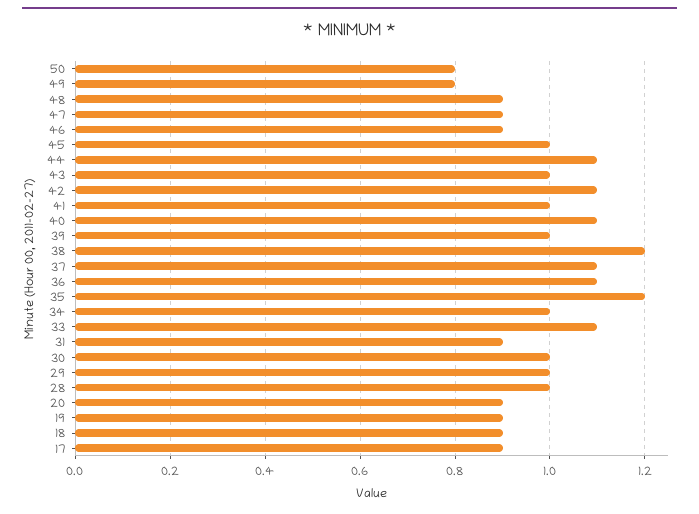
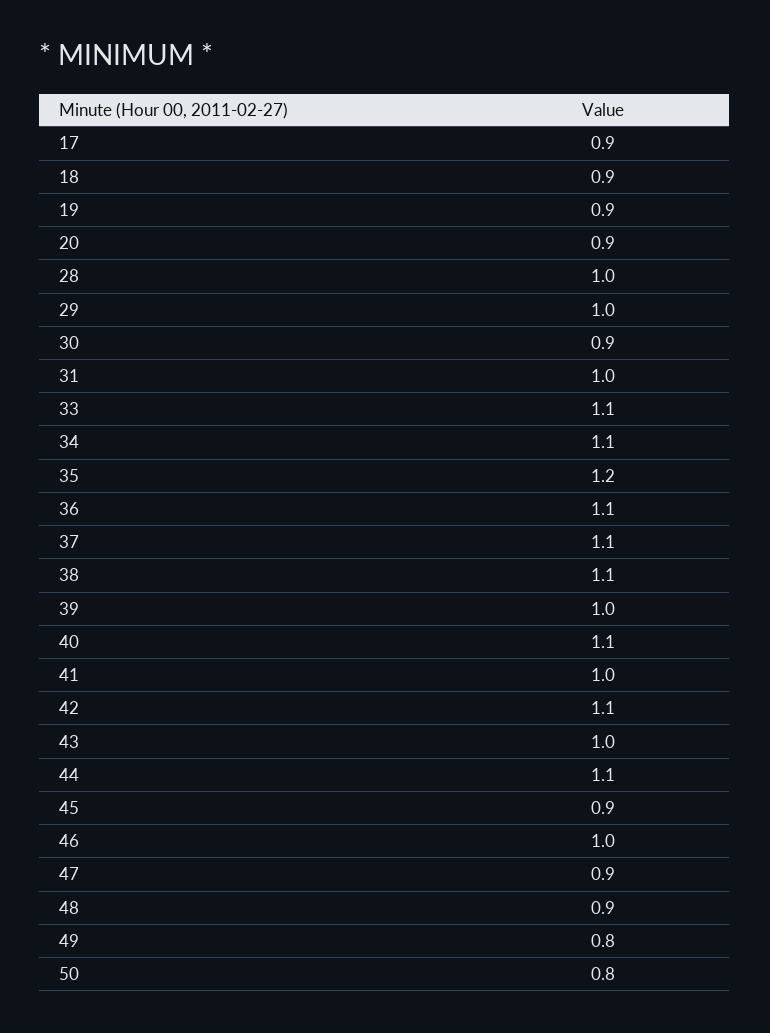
46: 0.9 -> 1
45: 1 -> 0.9
38: 1.2 -> 1.1
34: 1 -> 1.1
31: 0.9 -> 1
30: 1 -> 0.9

